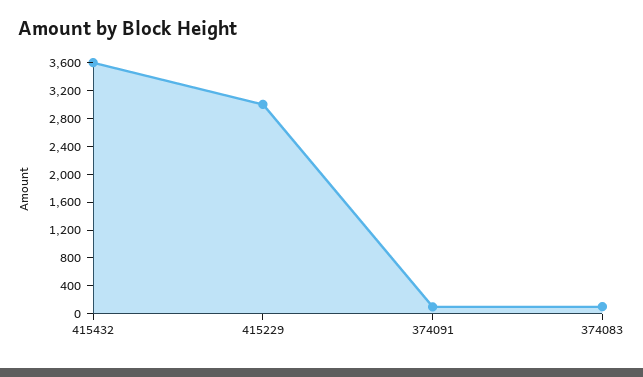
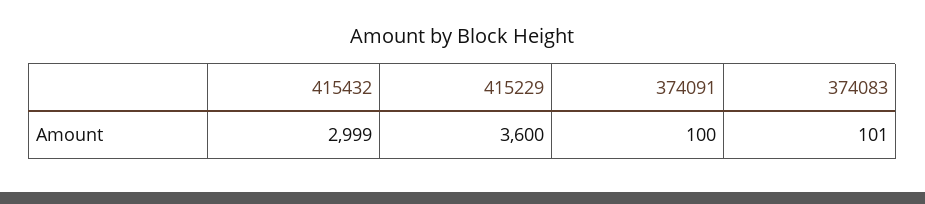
415432: 3600 -> 2999
415229: 3000 -> 3600

